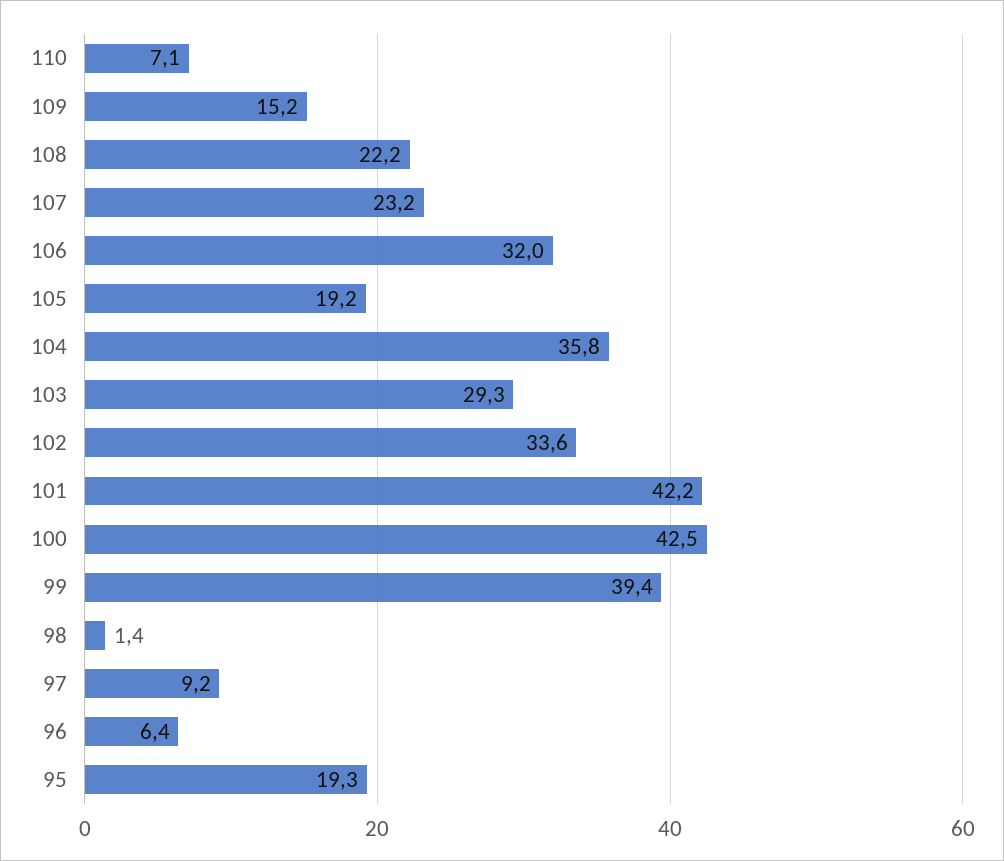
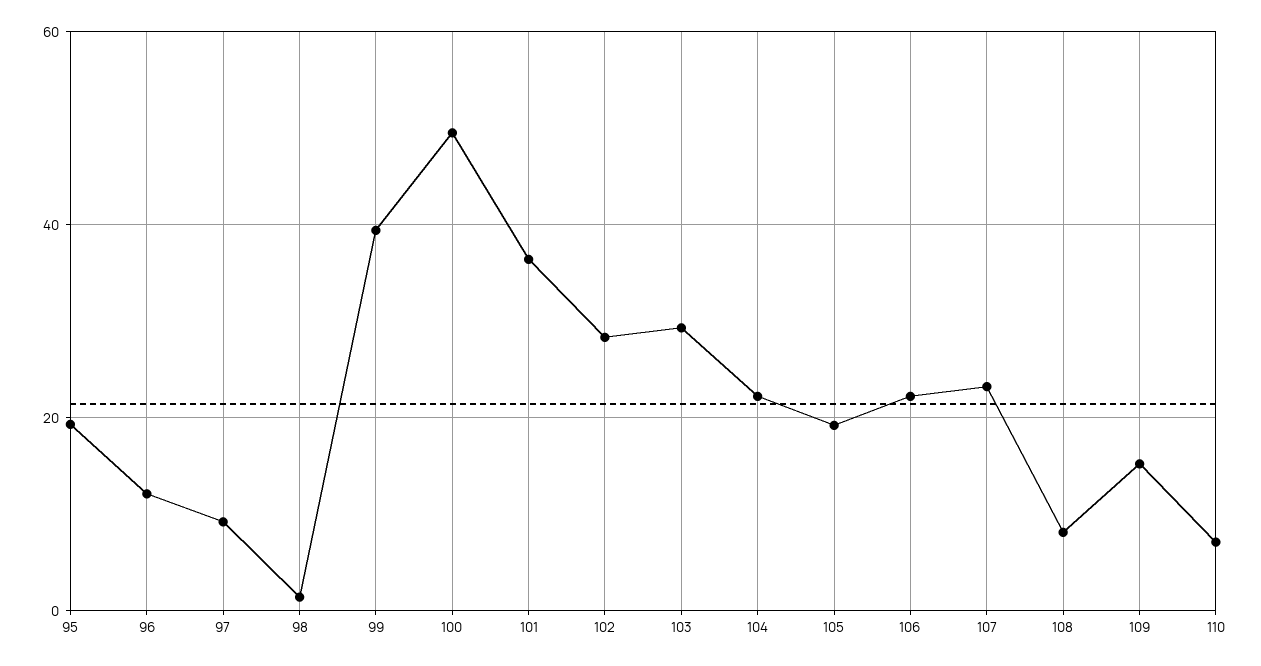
108: 22.2 -> 8
106: 32 -> 22
104: 35.8 -> 22
102: 33.6 -> 28
101: 42.2 -> 36
100: 42.5 -> 50
96: 6.4 -> 12

